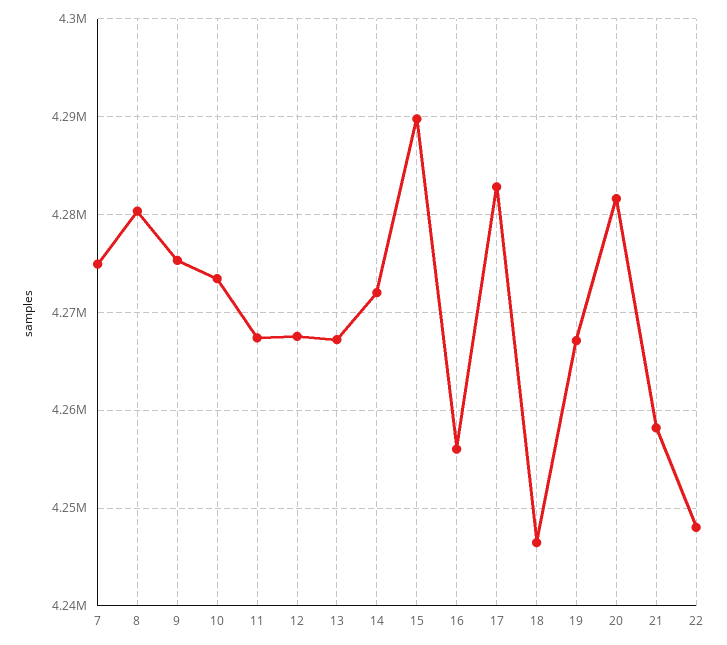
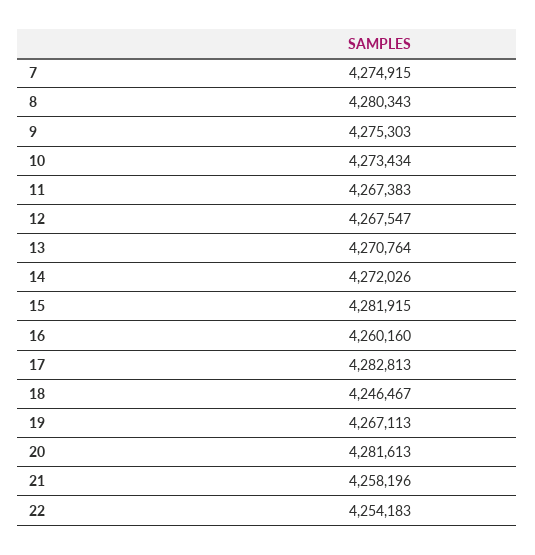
13: 4267000 -> 4270764
15: 4290000 -> 4281915
16: 4256000 -> 4260160
22: 4248000 -> 4254183

